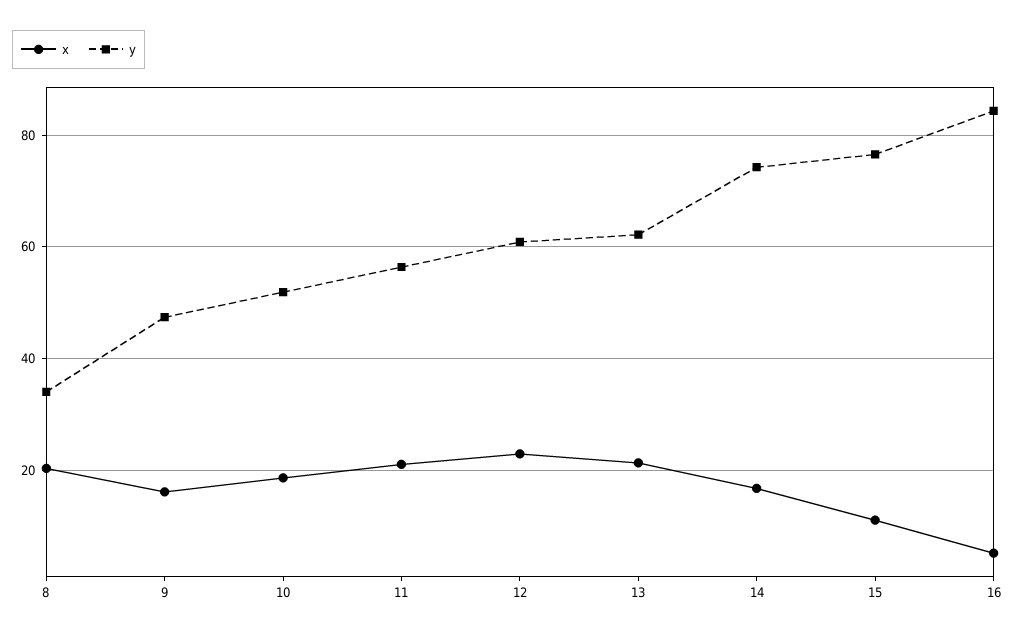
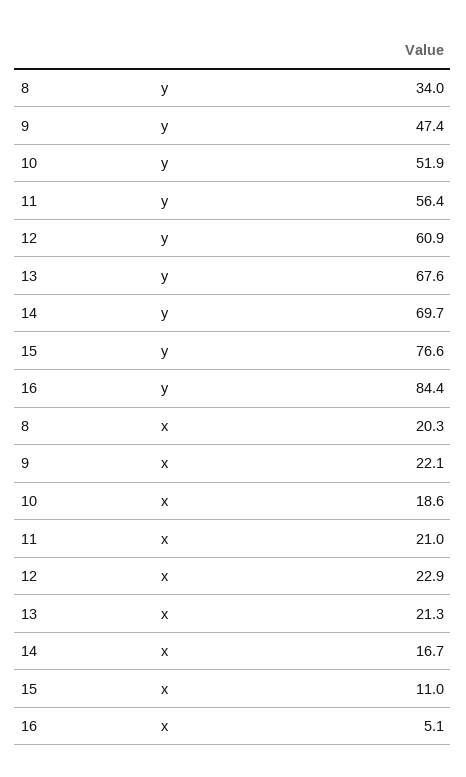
x, 9: 16 -> 22.1
y, 13: 62 -> 67.6
y, 14: 74 -> 69.7

